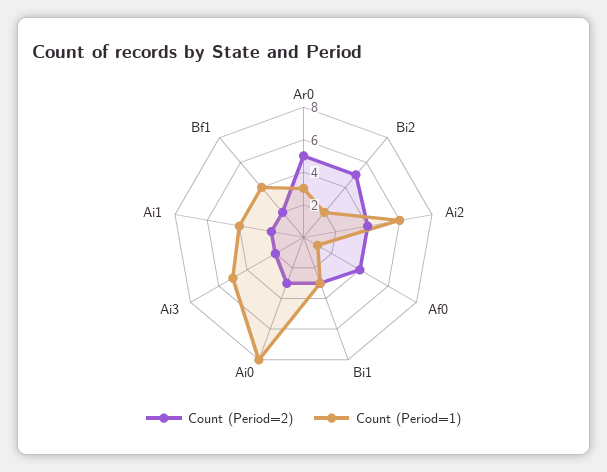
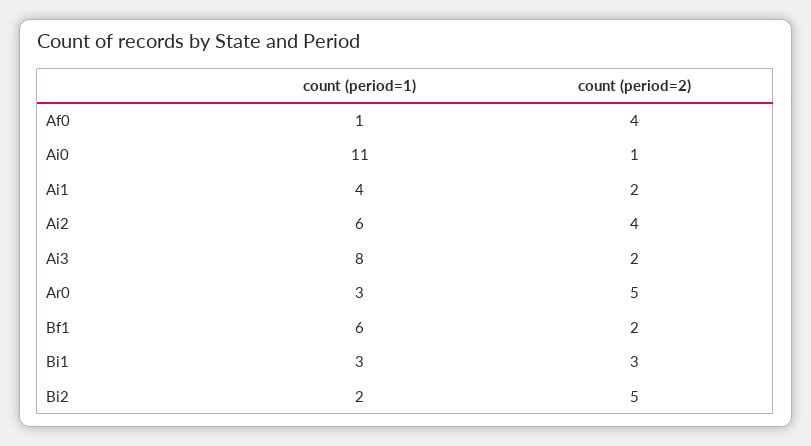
Count (Period=2), Ai0: 3 -> 1
Count (Period=1), Ai0: 8 -> 11
Count (Period=1), Ai3: 5 -> 8
Count (Period=1), Bf1: 4 -> 6

